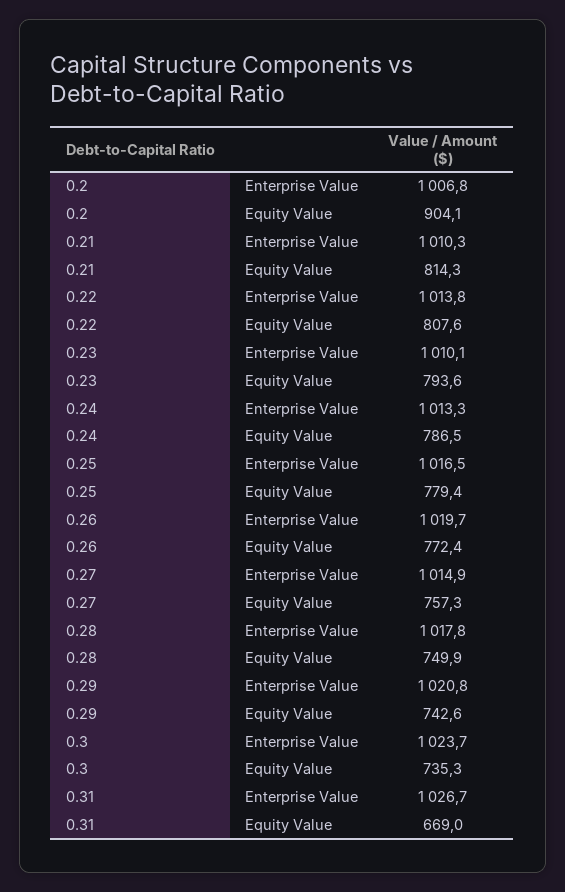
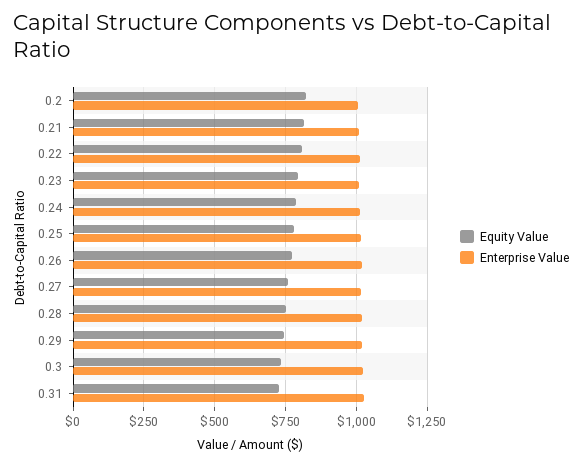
Equity Value, 0.2: 904.1 -> 825
Equity Value, 0.31: 669 -> 725

